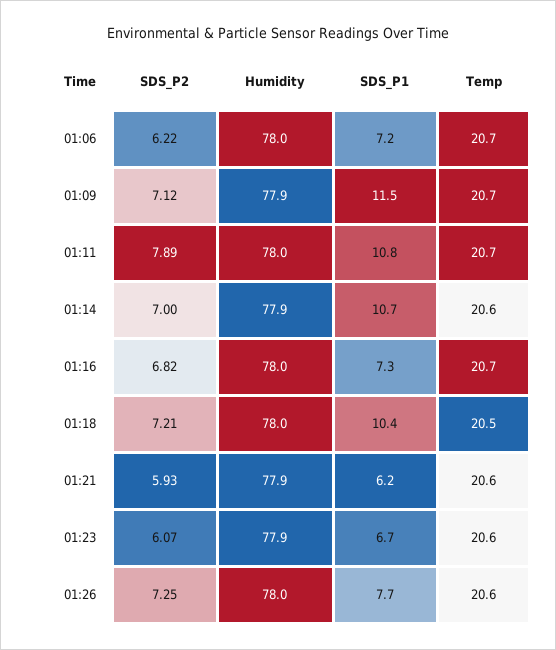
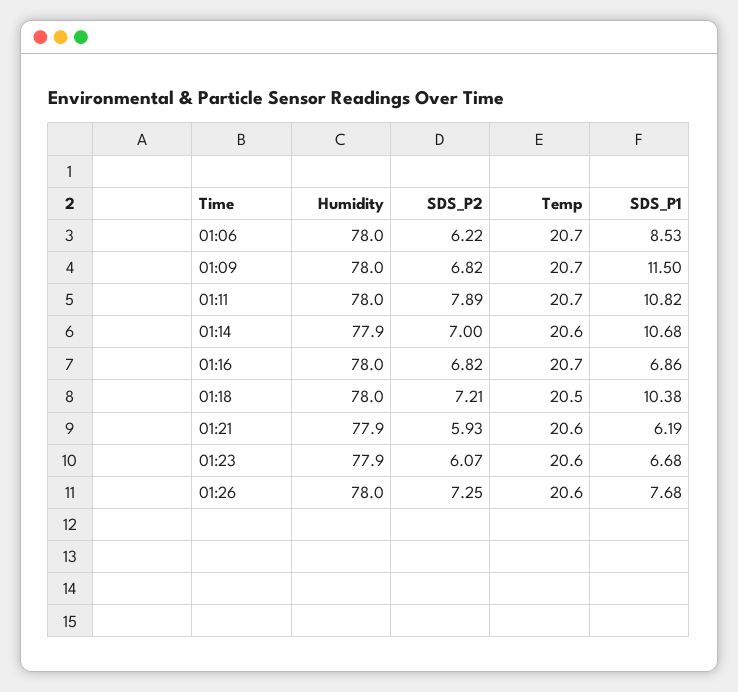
SDS_P1, 01:06: 7.2 -> 8.53
SDS_P2, 01:09: 7.12 -> 6.82
Humidity, 01:09: 77.9 -> 78
SDS_P1, 01:16: 7.3 -> 6.86

